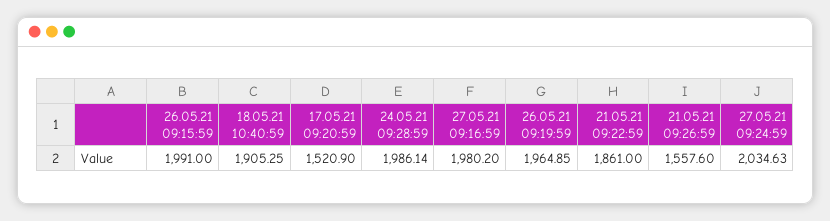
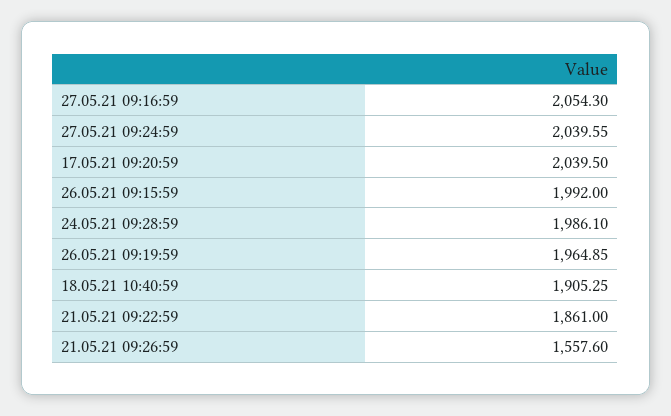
26.05.21 09:15:59: 1991 -> 1992
17.05.21 09:20:59: 1520.9 -> 2039.5
24.05.21 09:28:59: 1986.14 -> 1986.1
27.05.21 09:16:59: 1980.2 -> 2054.3
27.05.21 09:24:59: 2034.63 -> 2039.55

